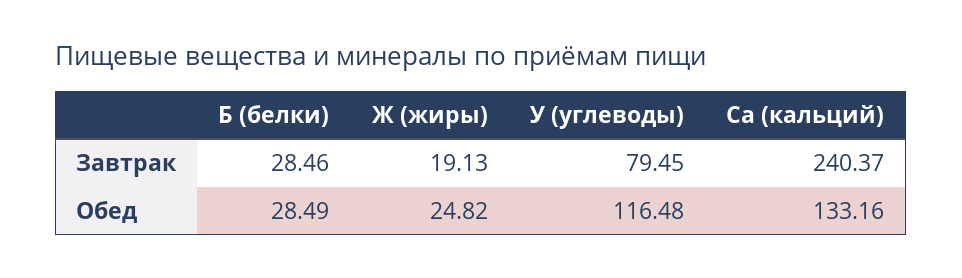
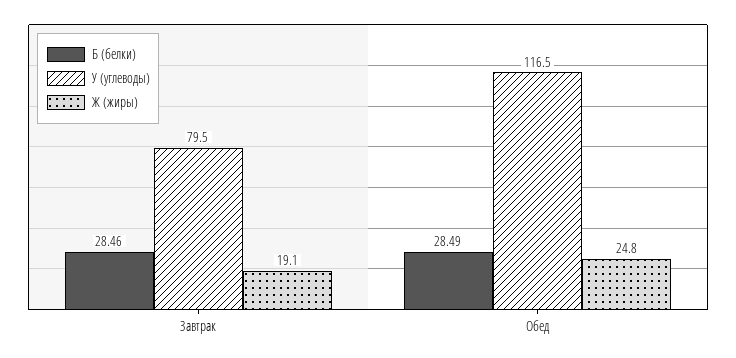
Са (кальций), Завтрак: 240.37 -> none
Са (кальций), Обед: 133.16 -> none

